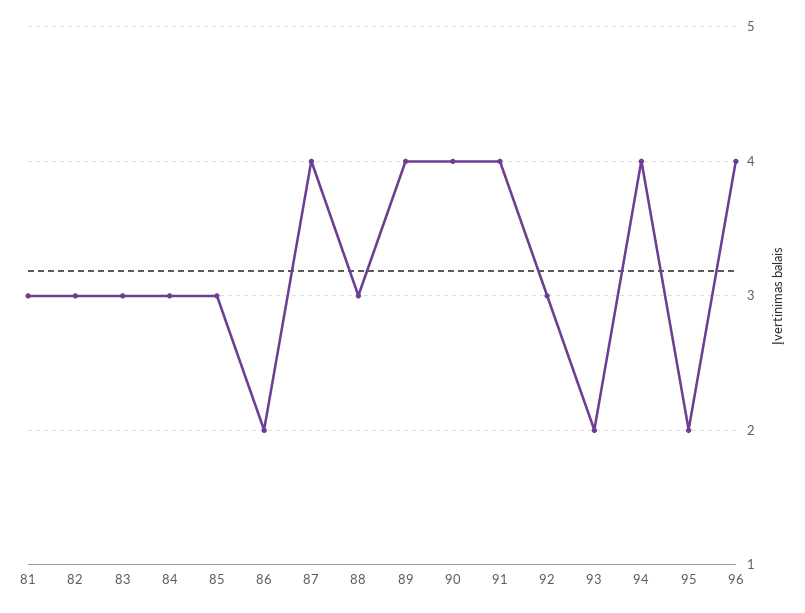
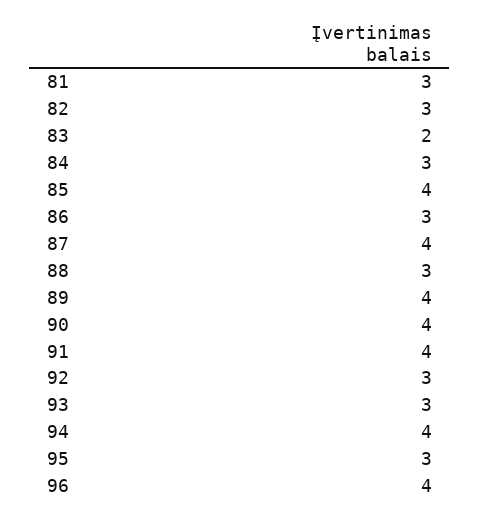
83: 3 -> 2
85: 3 -> 4
86: 2 -> 3
93: 2 -> 3
95: 2 -> 3

